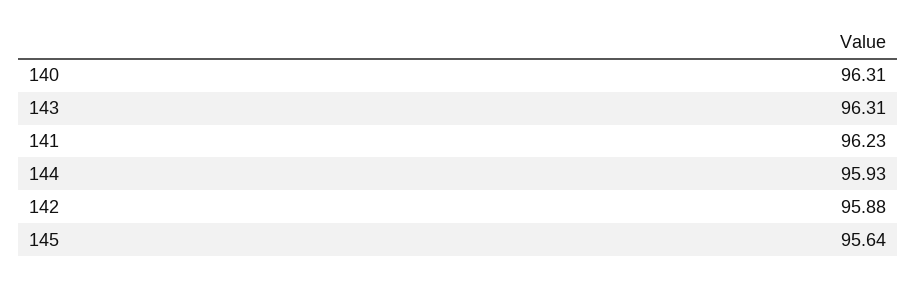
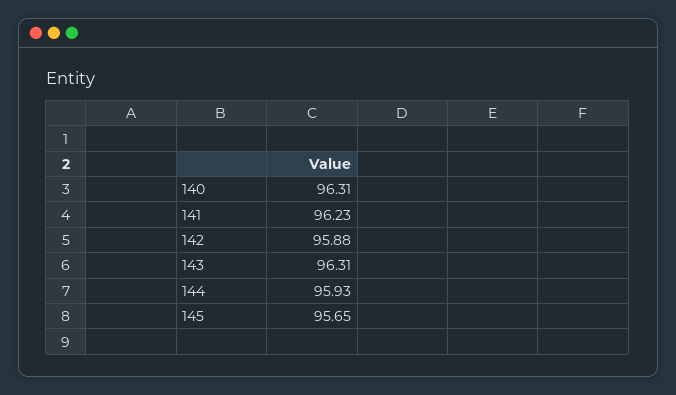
145: 95.64 -> 95.65

